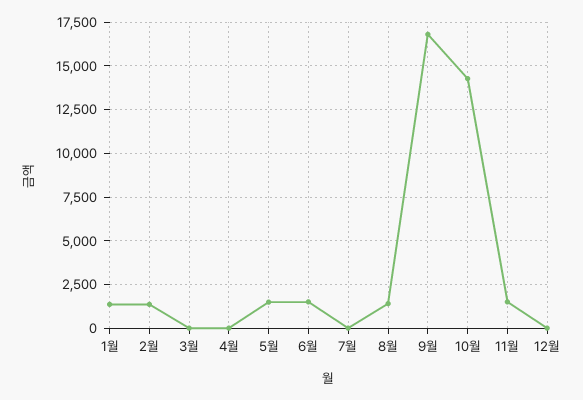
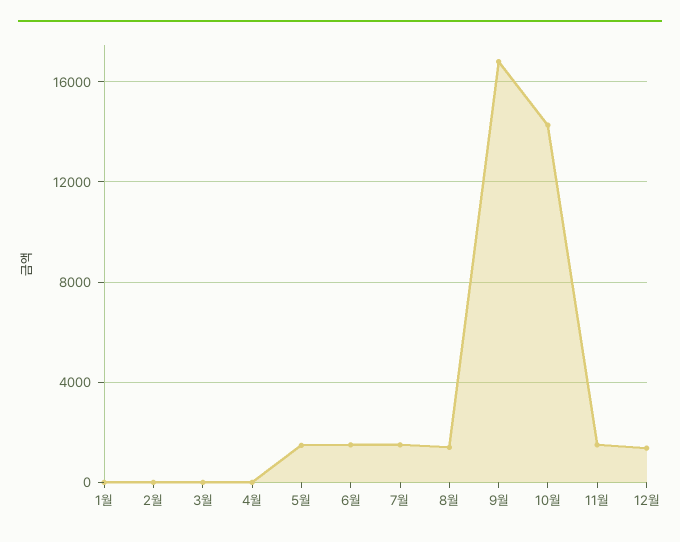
1월: 1500 -> 0
2월: 1500 -> 0
7월: 0 -> 1500
12월: 0 -> 1500

